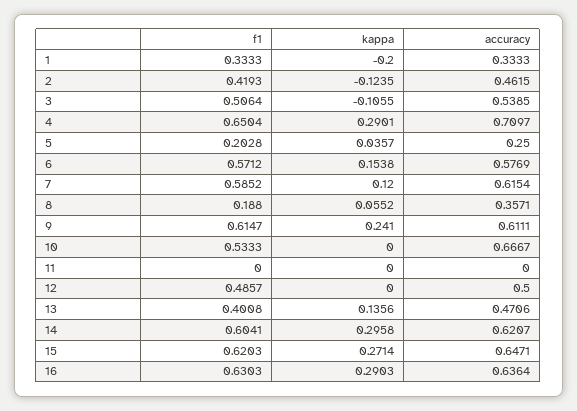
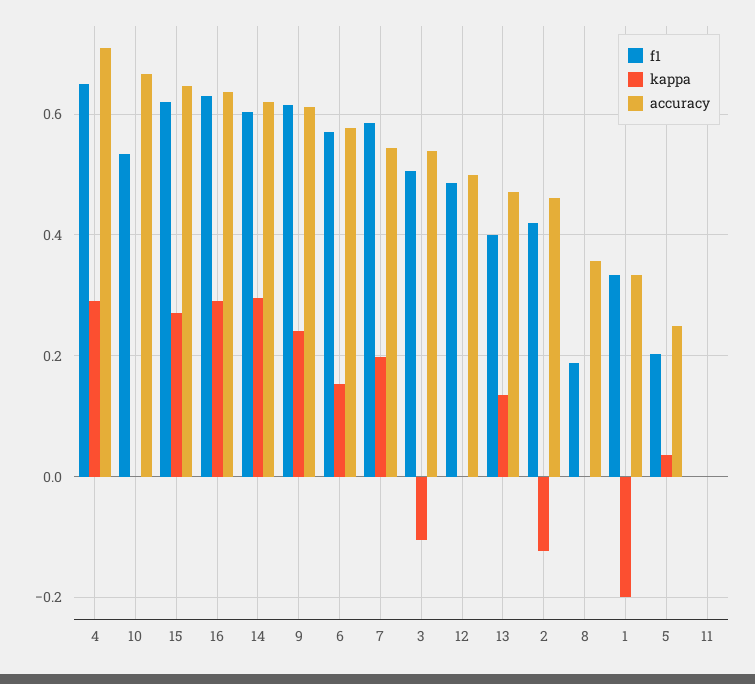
kappa, 7: 0.12 -> 0.2
accuracy, 7: 0.6154 -> 0.54
kappa, 8: 0.0552 -> 0

